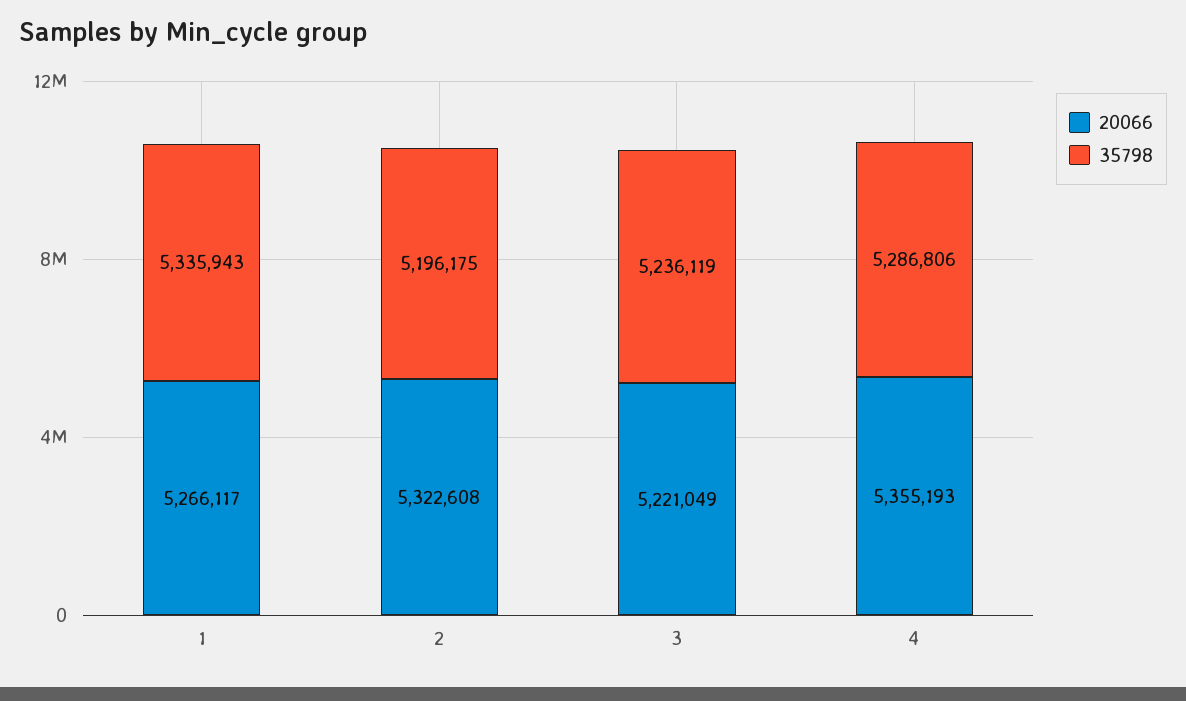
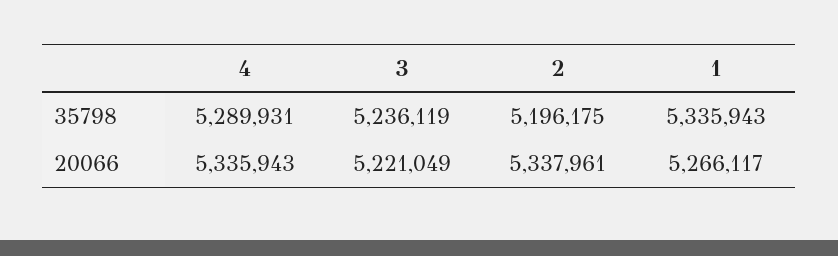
20066, 2: 5322608 -> 5337961
20066, 4: 5355193 -> 5335943
35798, 4: 5286806 -> 5289931

